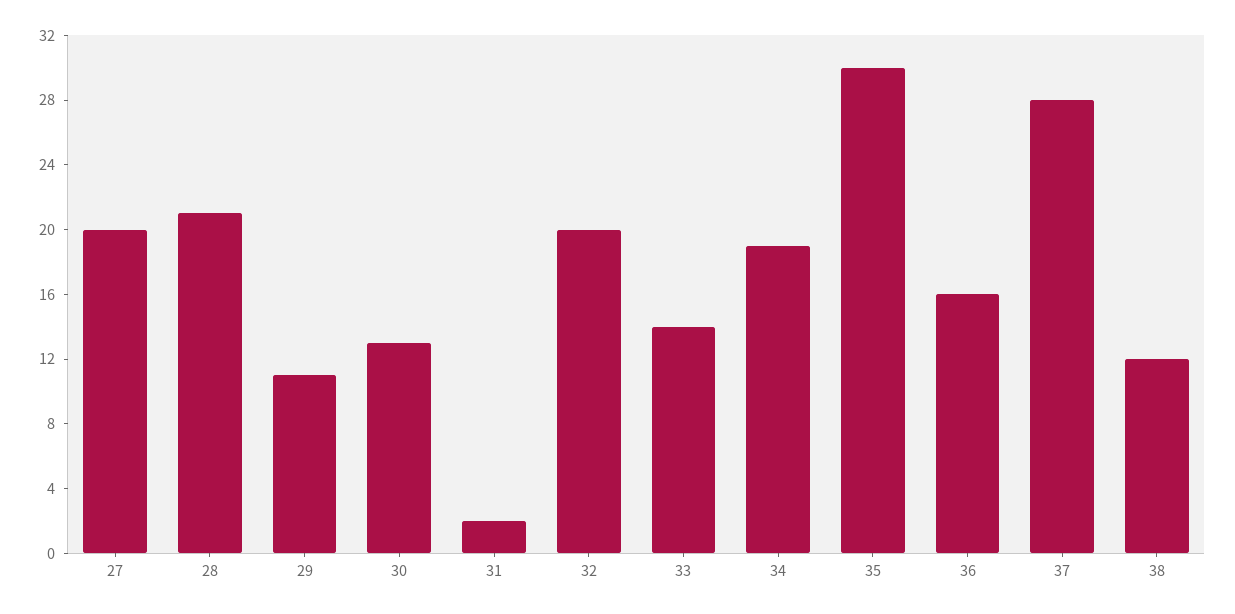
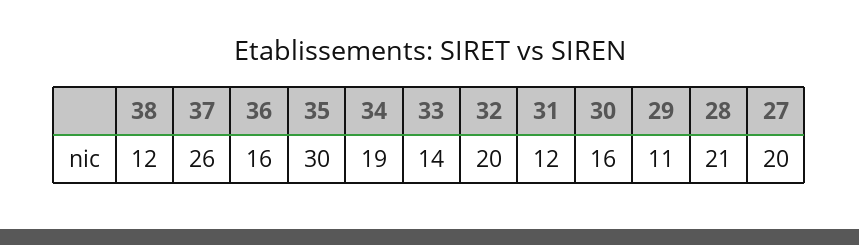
30: 13 -> 16
31: 2 -> 12
37: 28 -> 26

